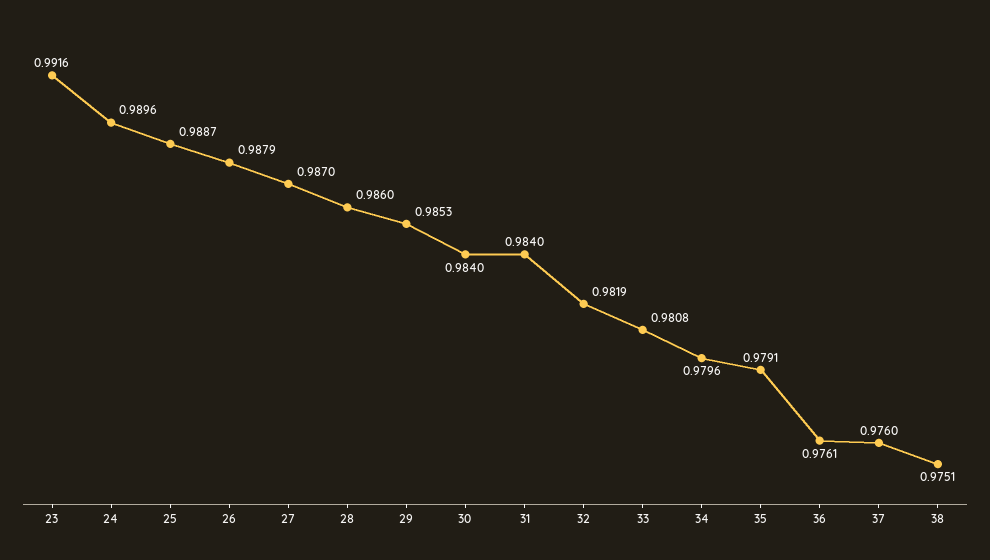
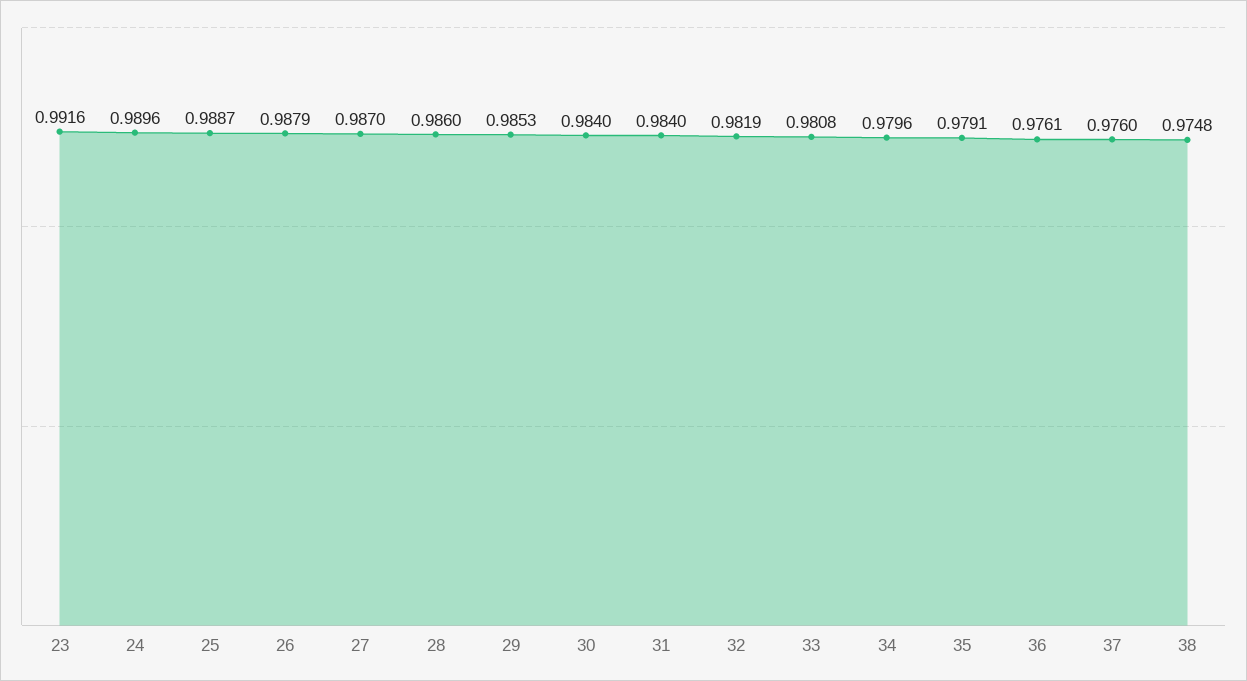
38: 0.9751 -> 0.9748

